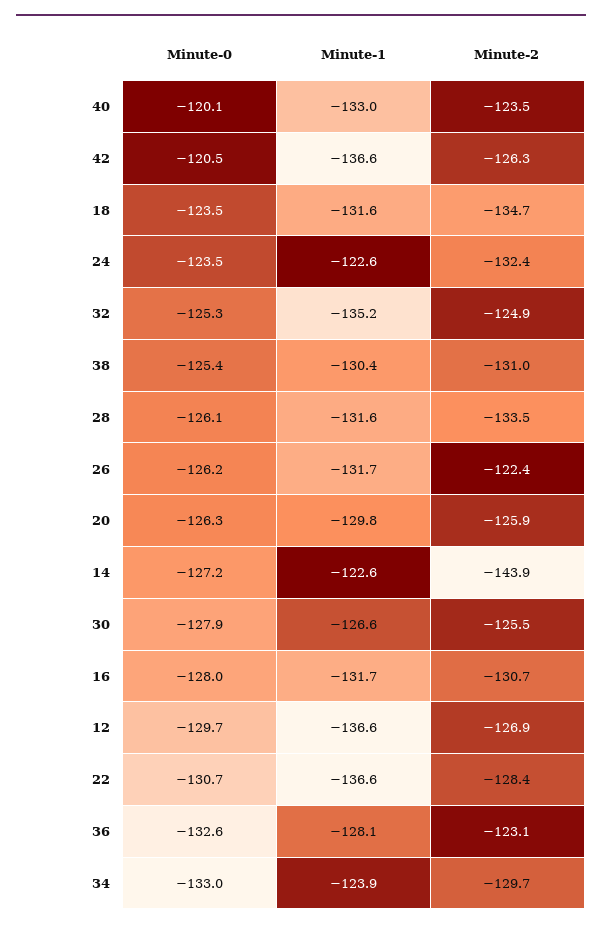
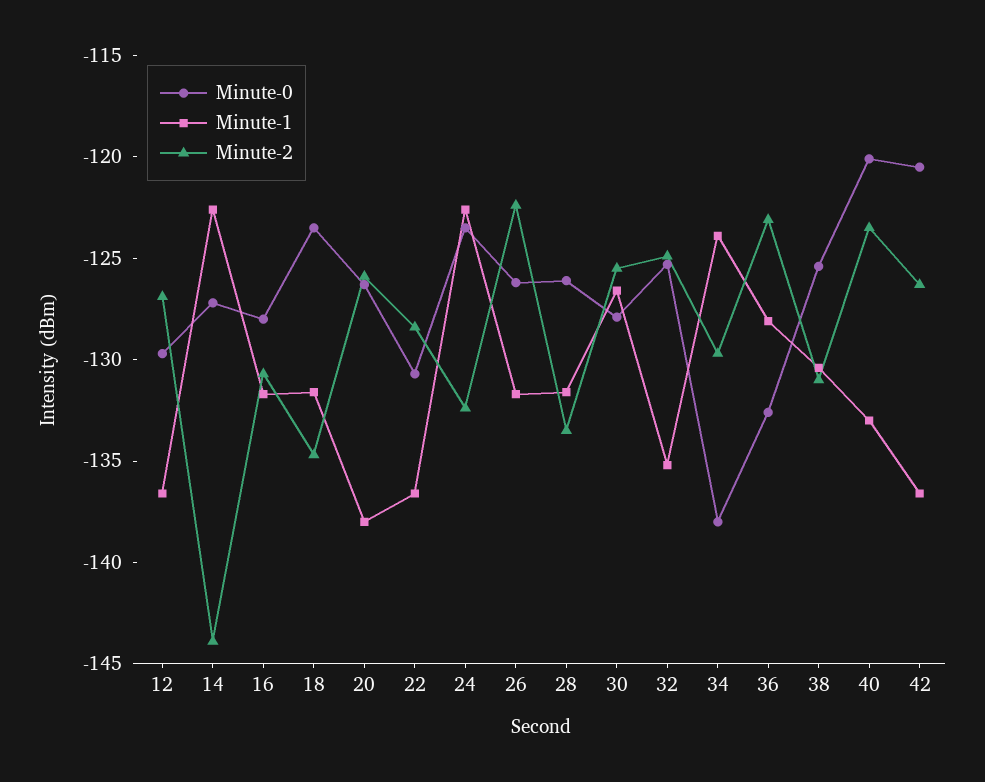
Minute-1, 20: -129.8 -> -138
Minute-0, 34: -133 -> -138

